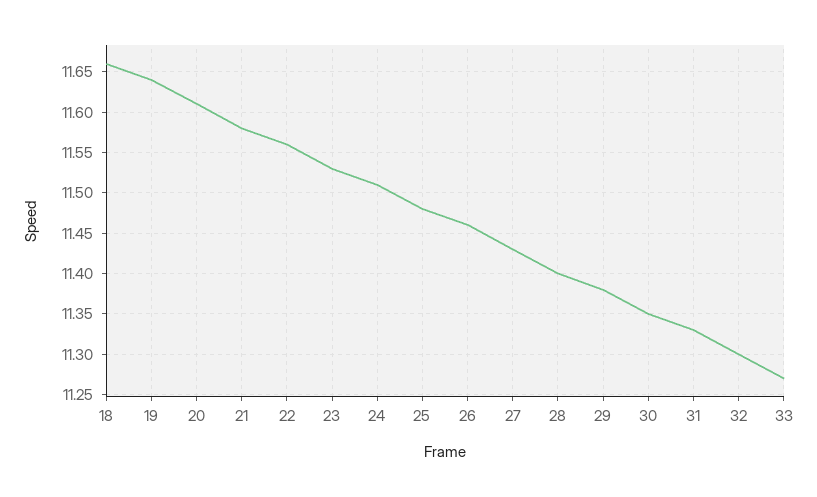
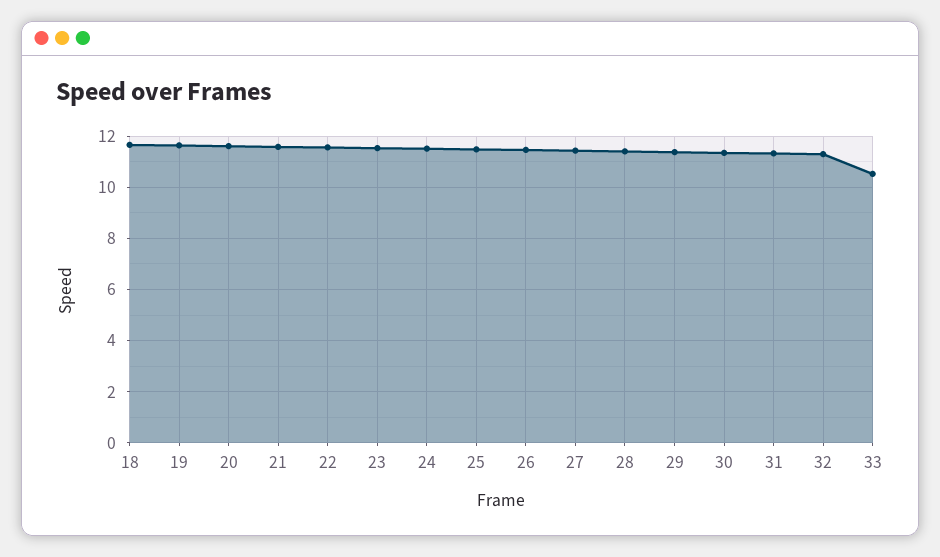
33: 11.27 -> 10.5

